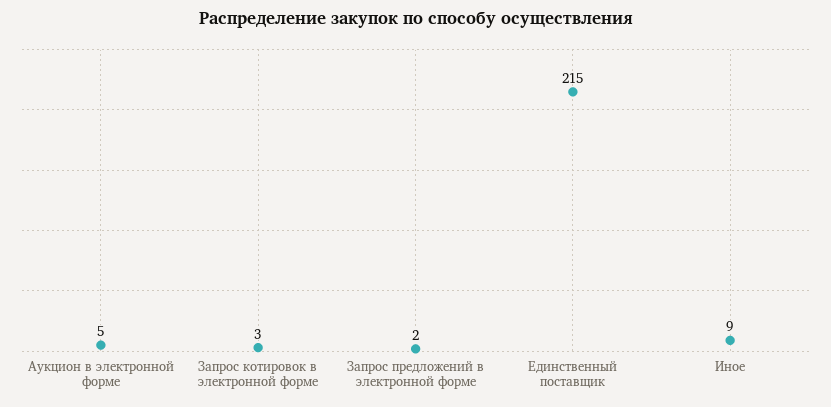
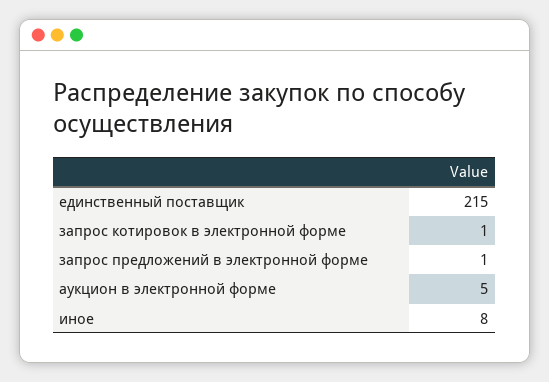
Запрос котировок в электронной форме: 3 -> 1
Запрос предложений в электронной форме: 2 -> 1
Иное: 9 -> 8

